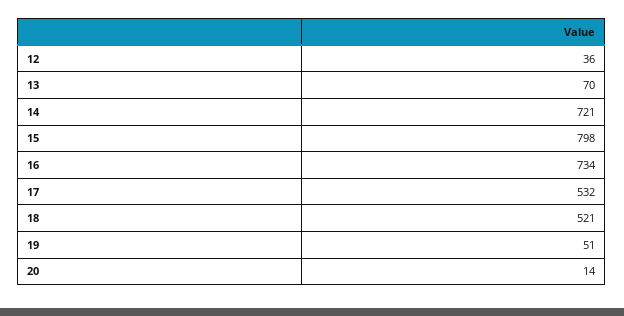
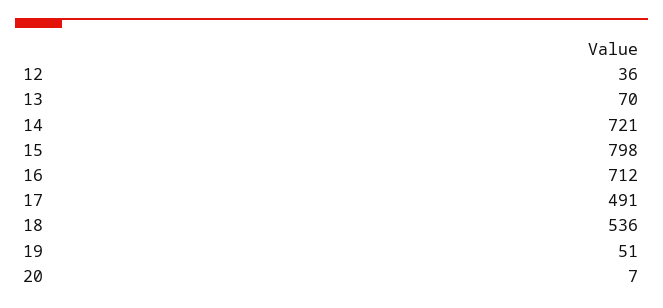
16: 734 -> 712
17: 532 -> 491
18: 521 -> 536
20: 14 -> 7

